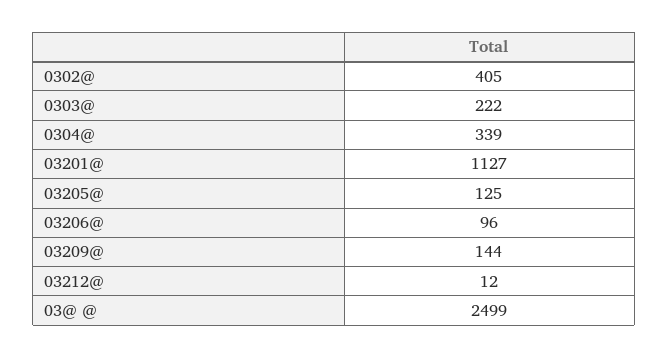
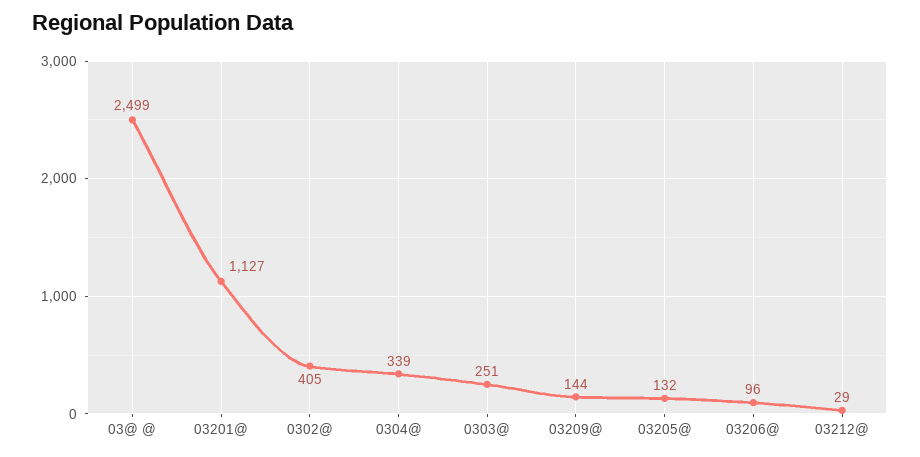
0303@: 222 -> 251
03205@: 125 -> 132
03212@: 12 -> 29

